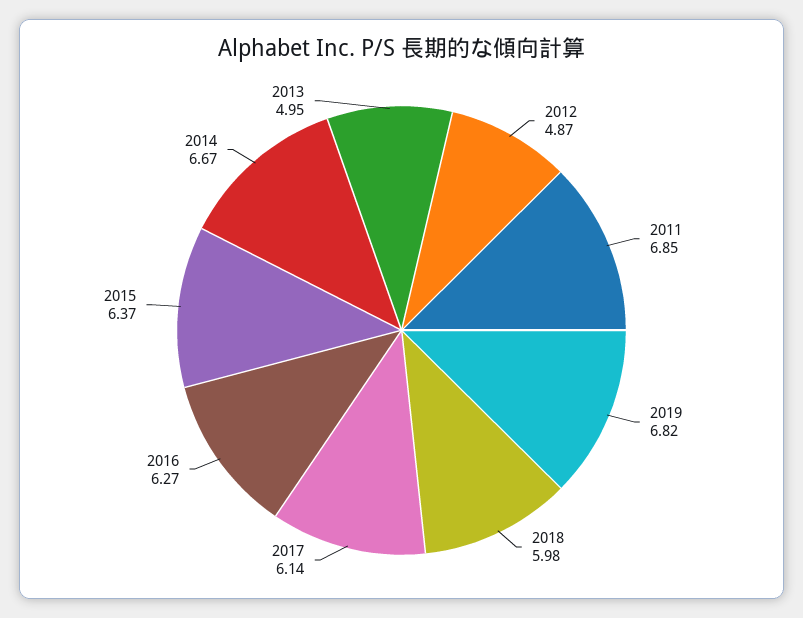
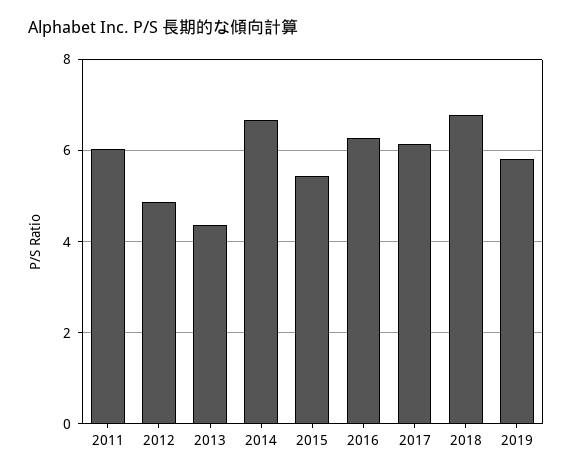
2011: 6.85 -> 6
2019: 6.82 -> 5.8
2018: 5.98 -> 6.8
2015: 6.37 -> 5.4
2013: 4.95 -> 4.4

